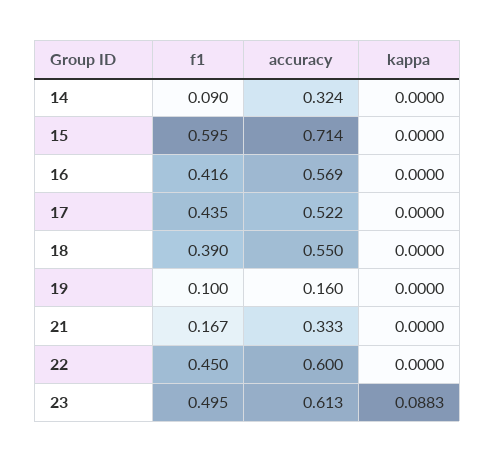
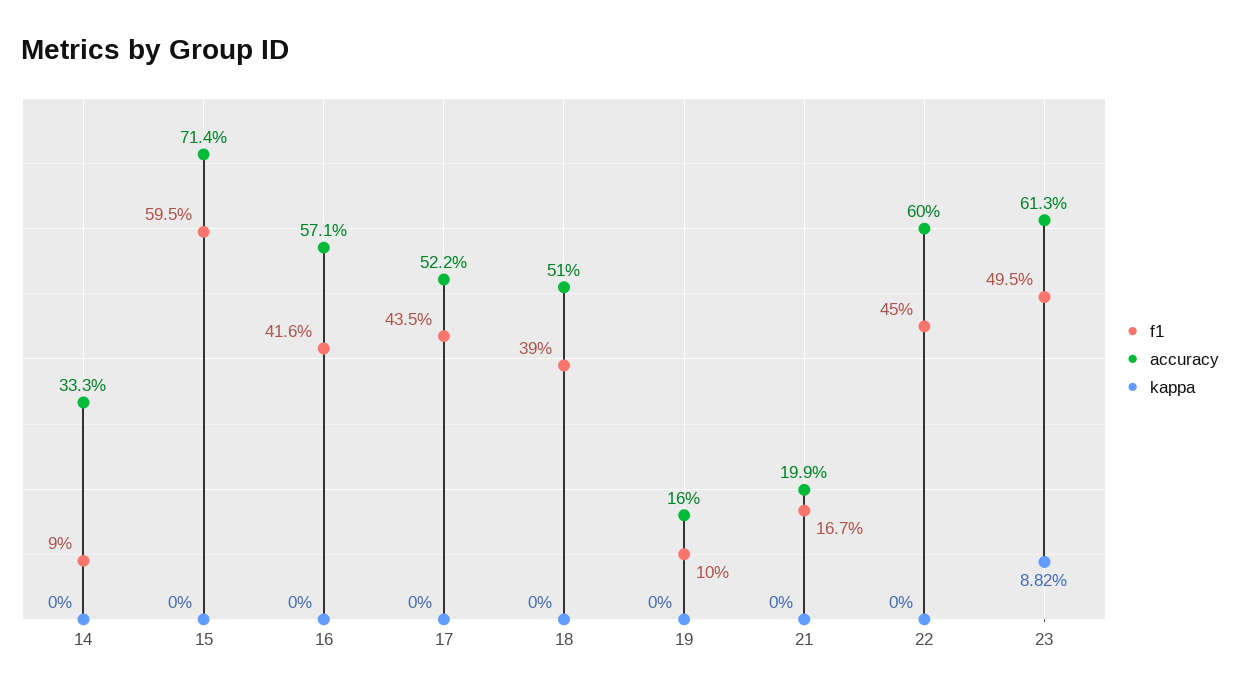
accuracy, 14: 0.324 -> 0.333
accuracy, 16: 0.569 -> 0.571
accuracy, 18: 0.55 -> 0.51
accuracy, 21: 0.333 -> 0.199
kappa, 23: 0.0883 -> 0.0882

